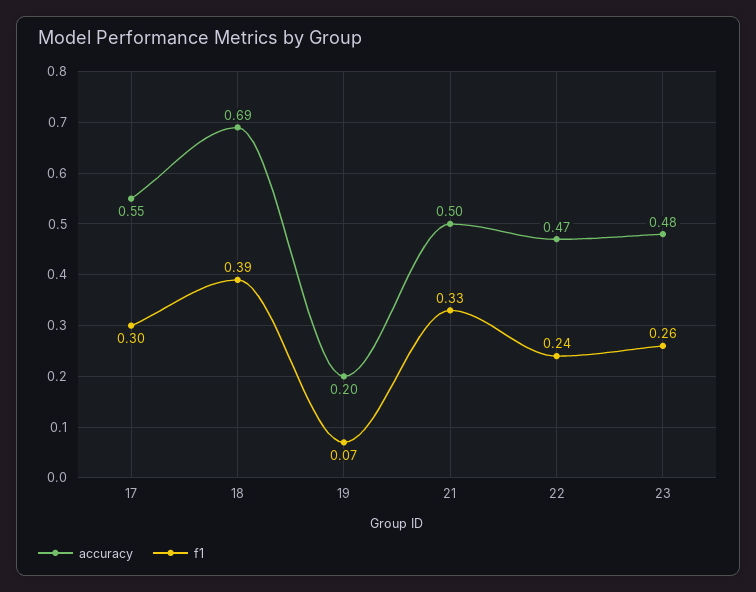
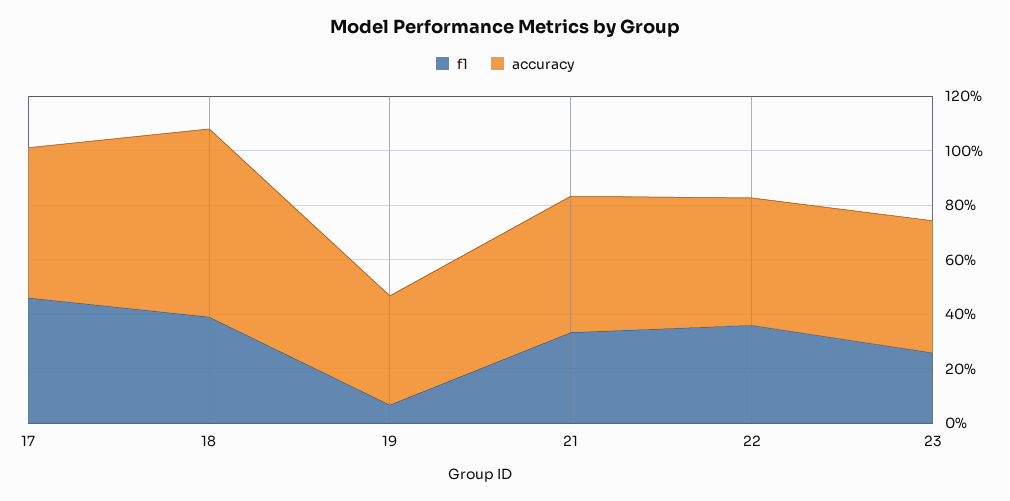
f1, 17: 0.3 -> 0.45
accuracy, 19: 0.2 -> 0.4
f1, 22: 0.24 -> 0.35

